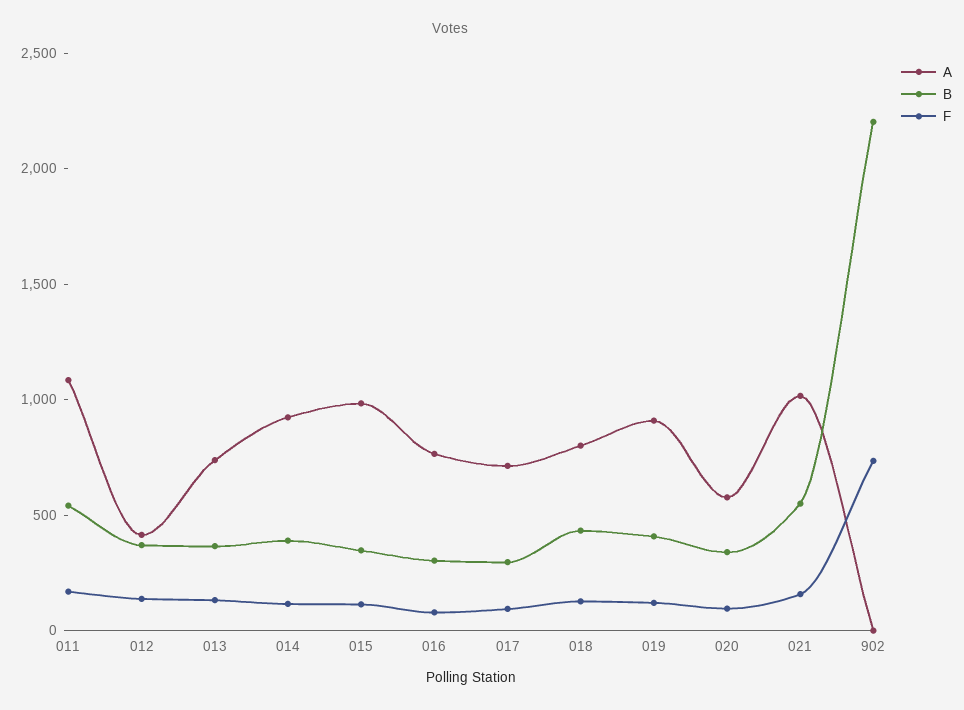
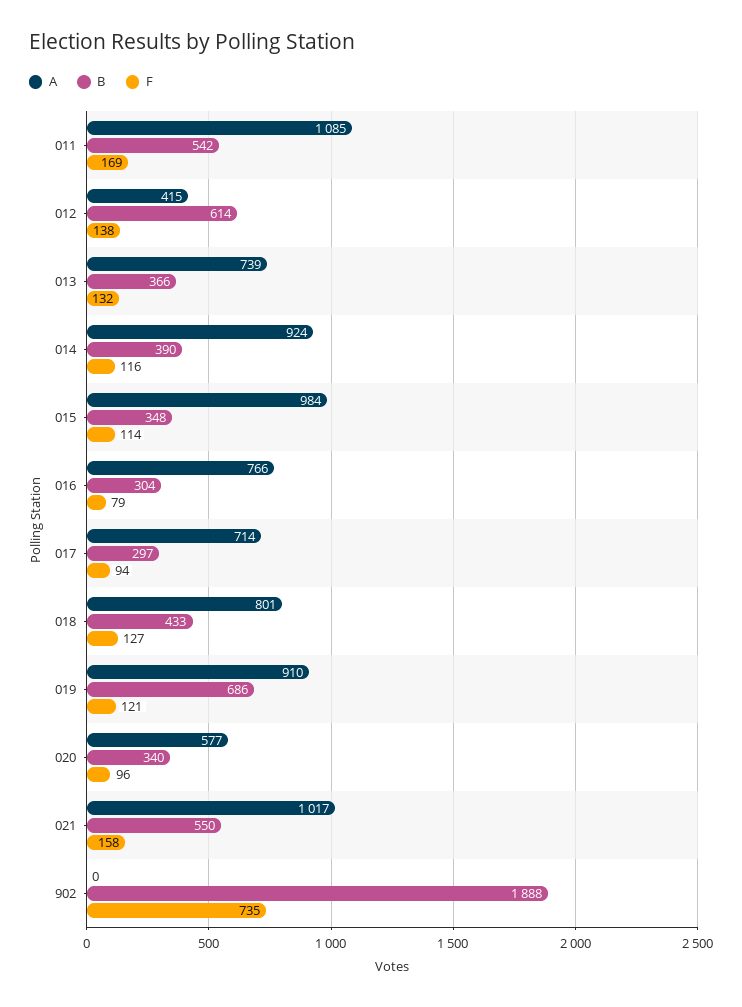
B, 012: 400 -> 614
B, 019: 400 -> 686
B, 902: 2200 -> 1888

